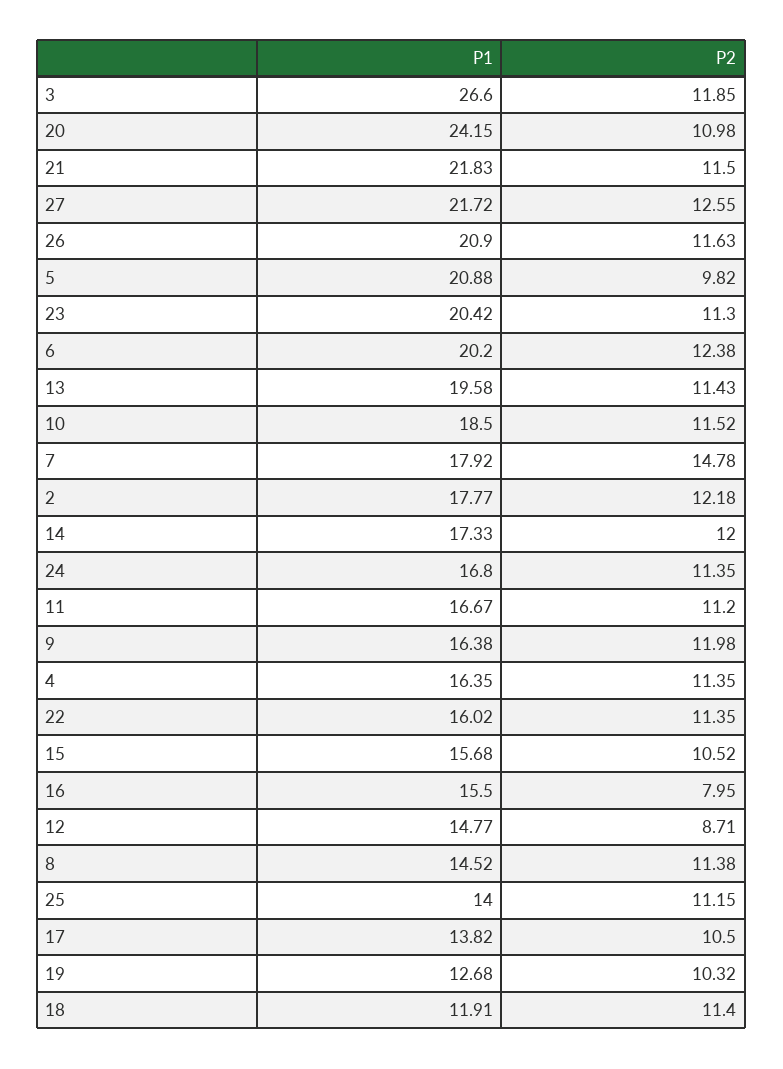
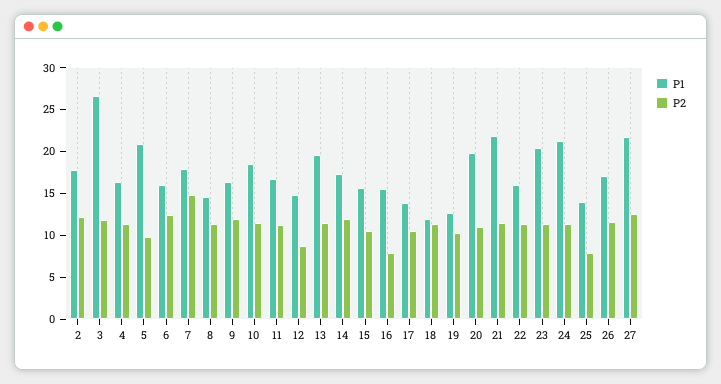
P1, 20: 24.15 -> 20
P1, 26: 20.9 -> 17
P1, 6: 20.2 -> 16
P1, 24: 16.8 -> 21
P2, 25: 11.15 -> 8

